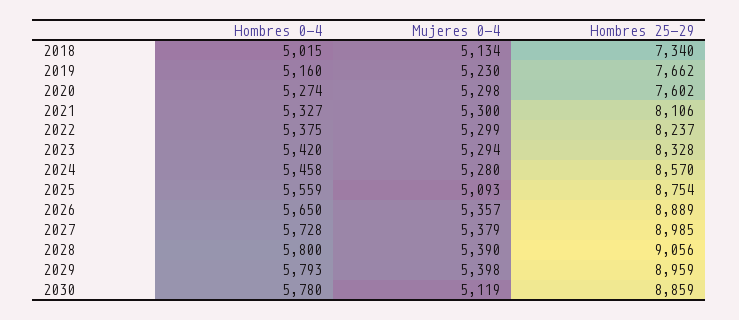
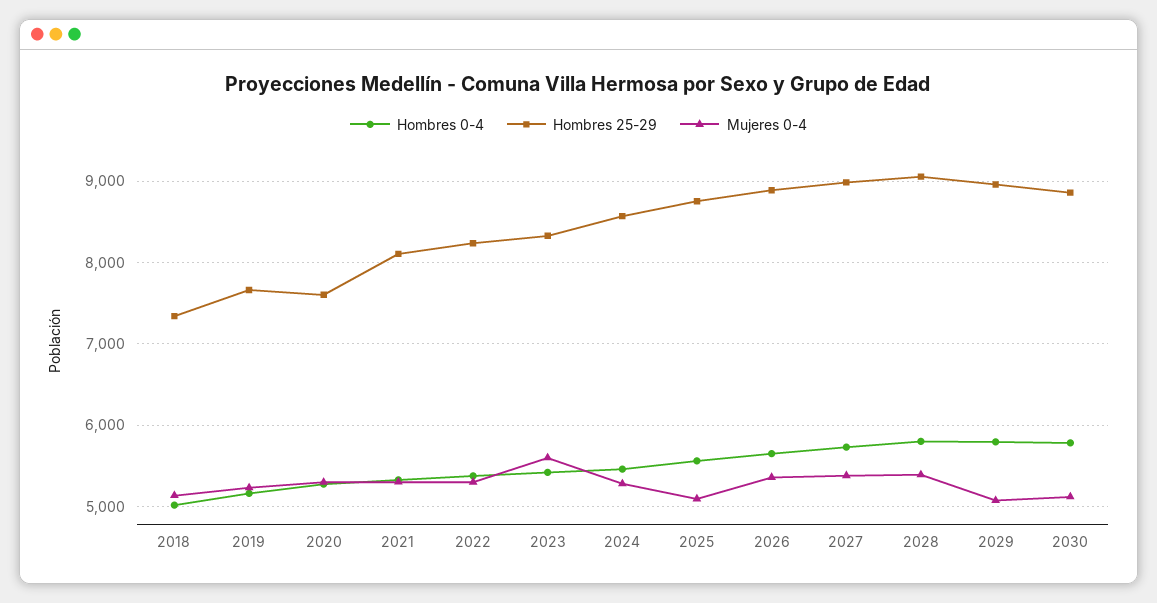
Mujeres 0-4, 2023: 5294 -> 5600
Mujeres 0-4, 2029: 5398 -> 5100

